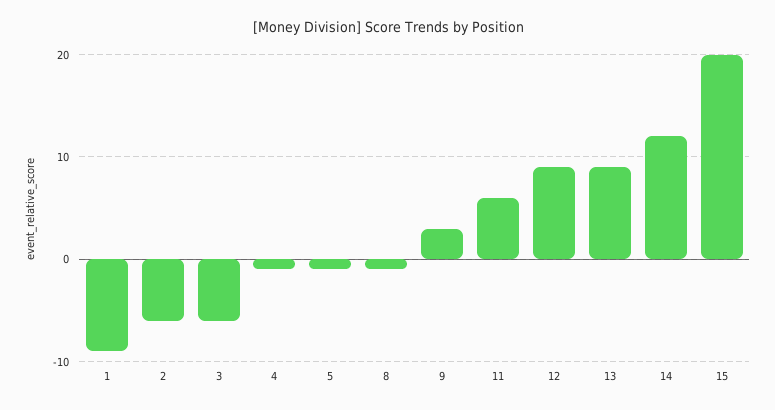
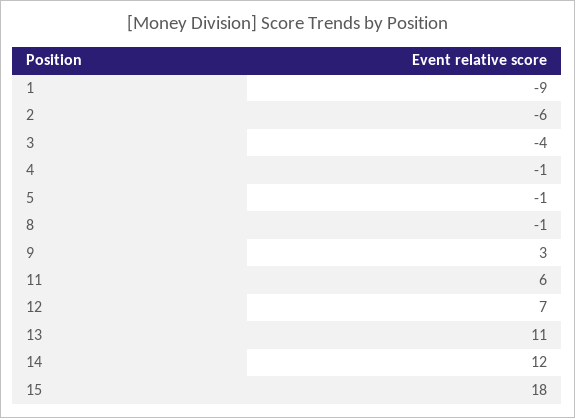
3: -6 -> -4
12: 9 -> 7
13: 9 -> 11
15: 20 -> 18

